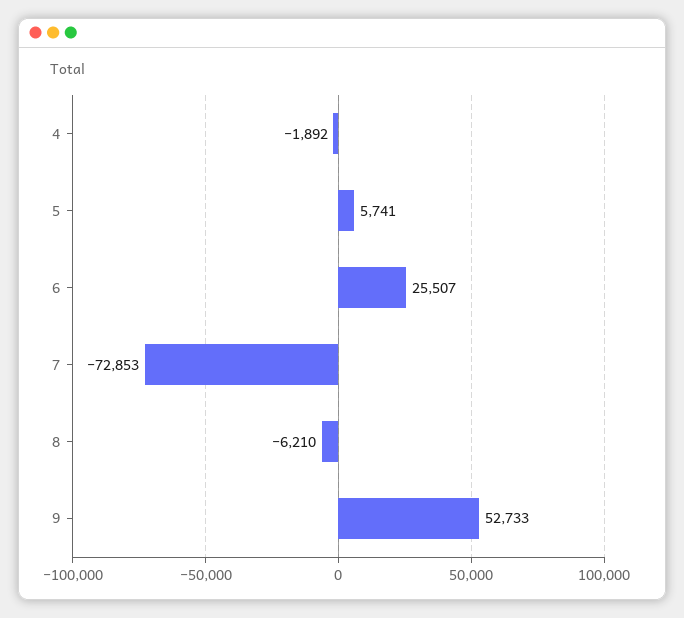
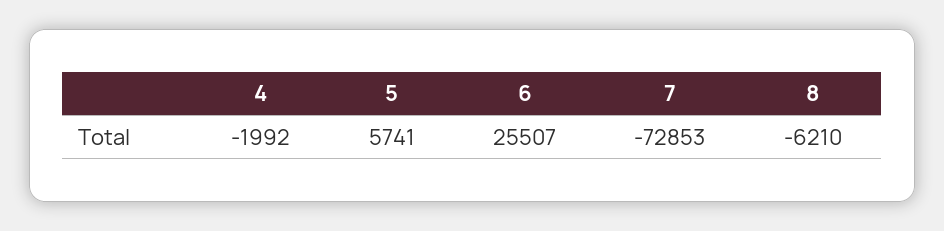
4: -1892 -> -1992
9: 52733 -> none

